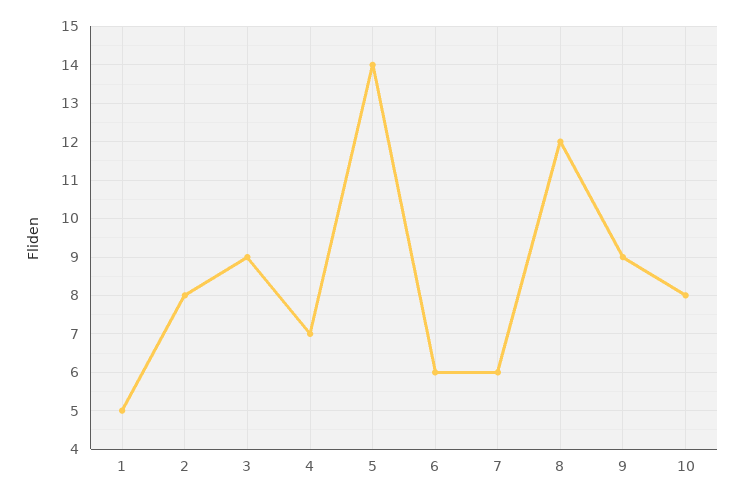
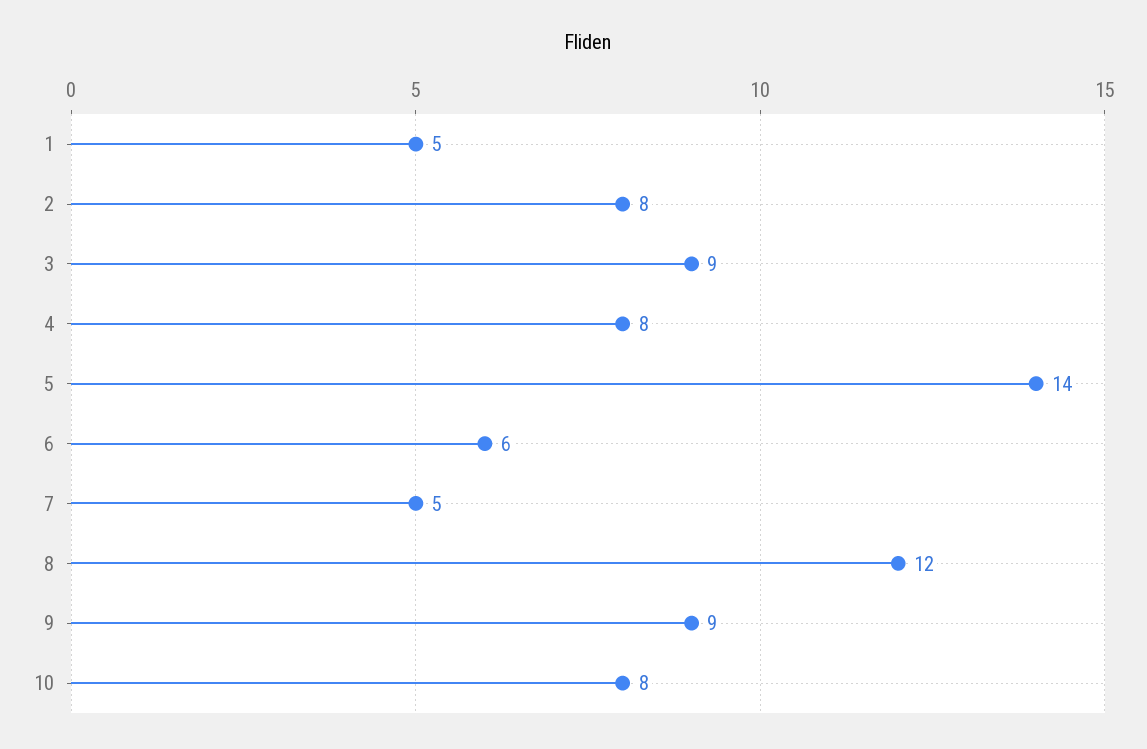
4: 7 -> 8
7: 6 -> 5

